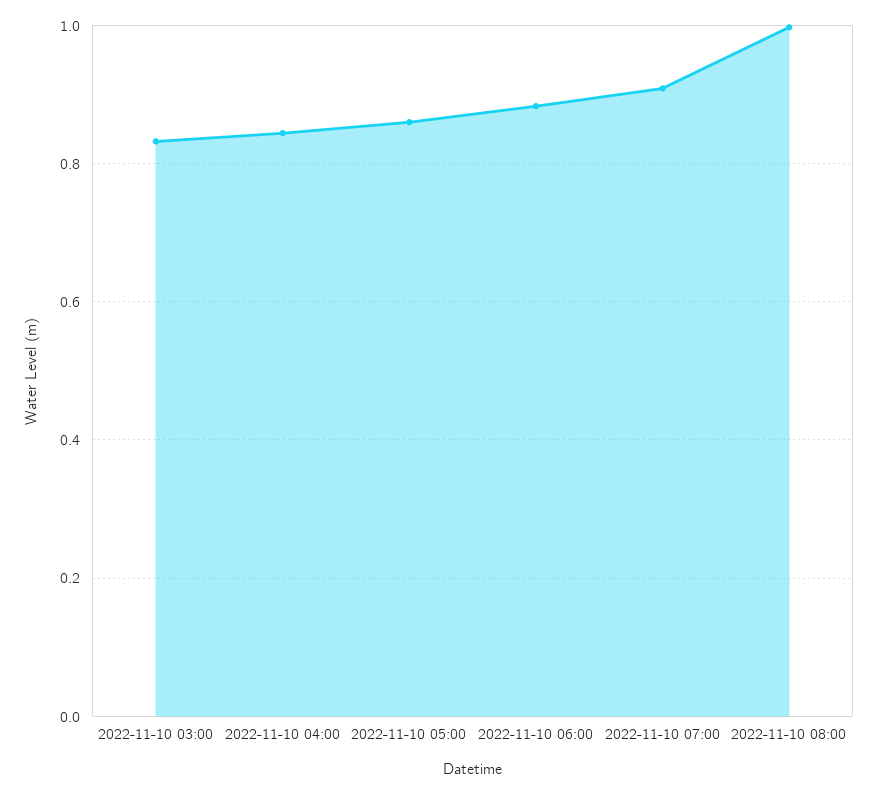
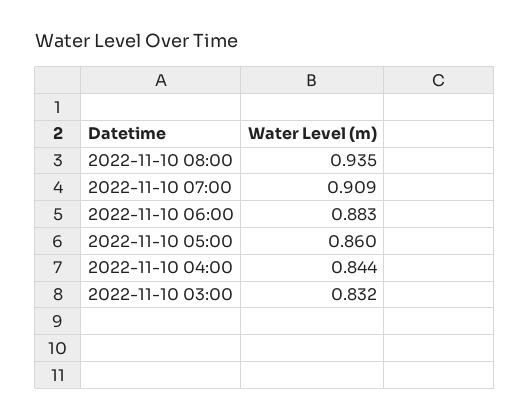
2022-11-10 08:00: 1 -> 0.935

